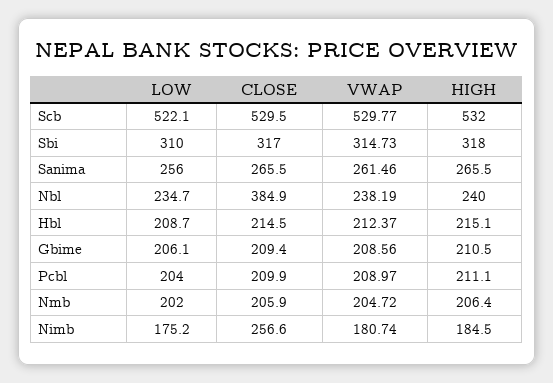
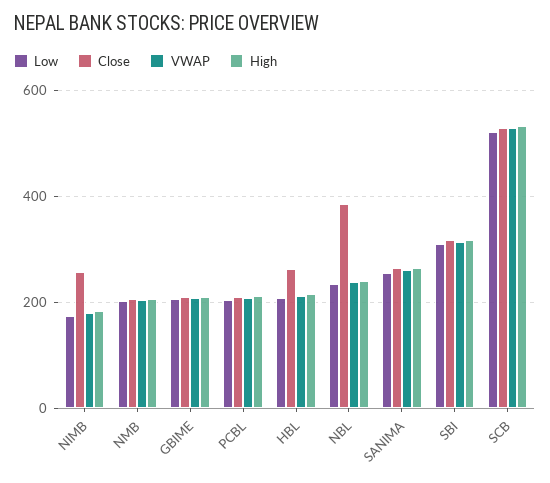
CLOSE, Hbl: 214.5 -> 260

